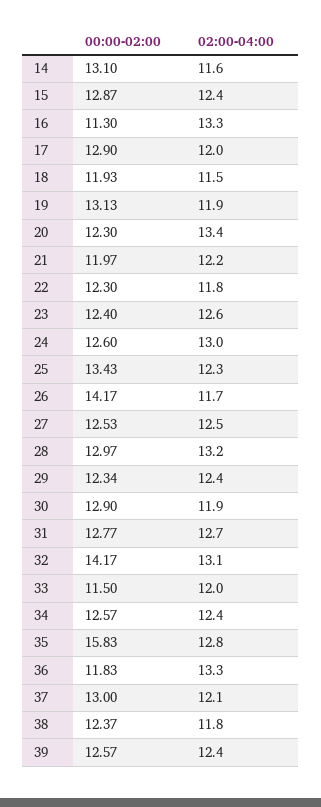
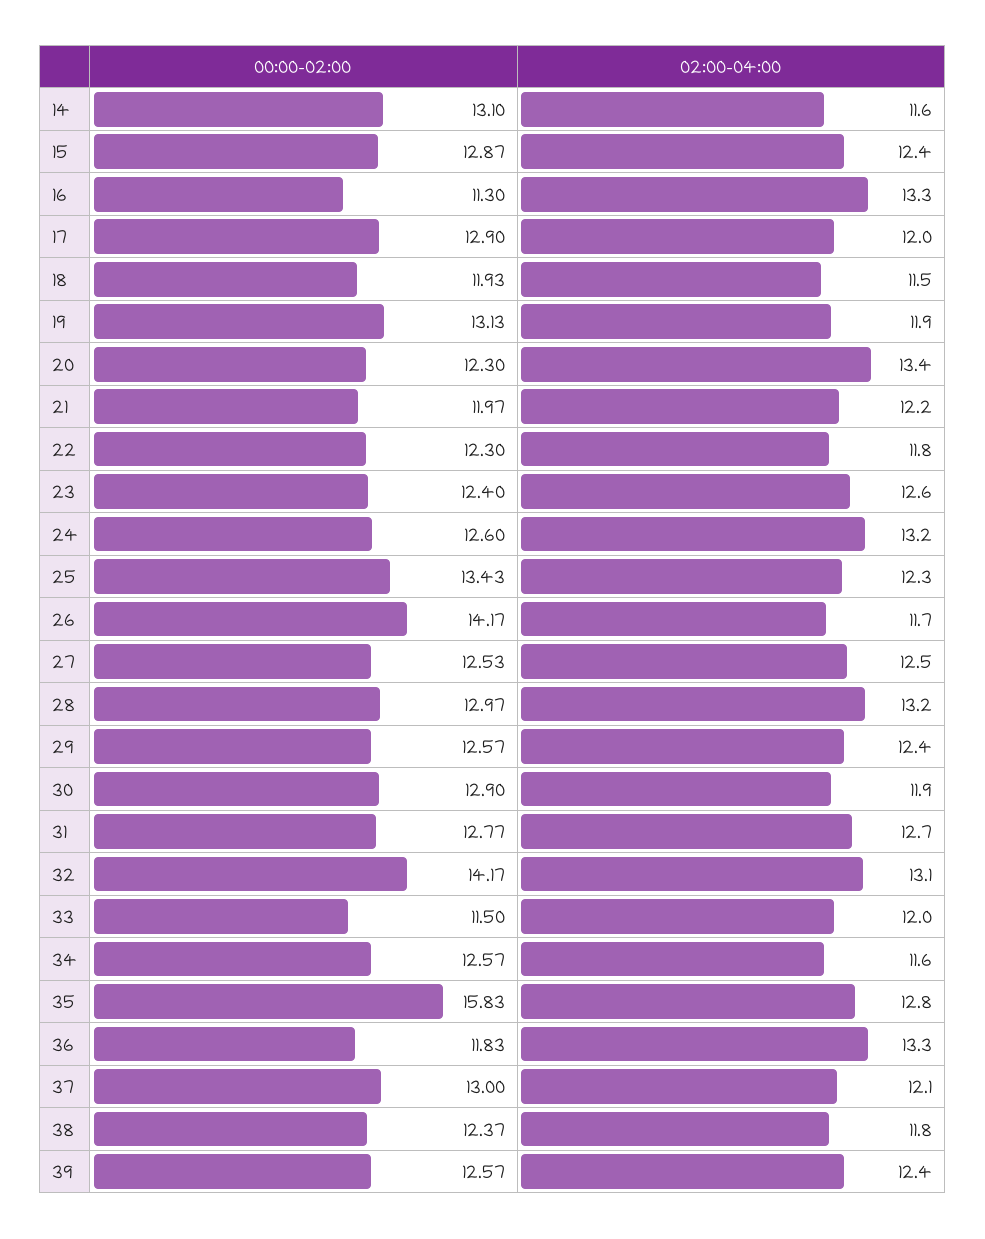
02:00-04:00, 24: 13 -> 13.2
00:00-02:00, 29: 12.34 -> 12.57
02:00-04:00, 34: 12.4 -> 11.6

